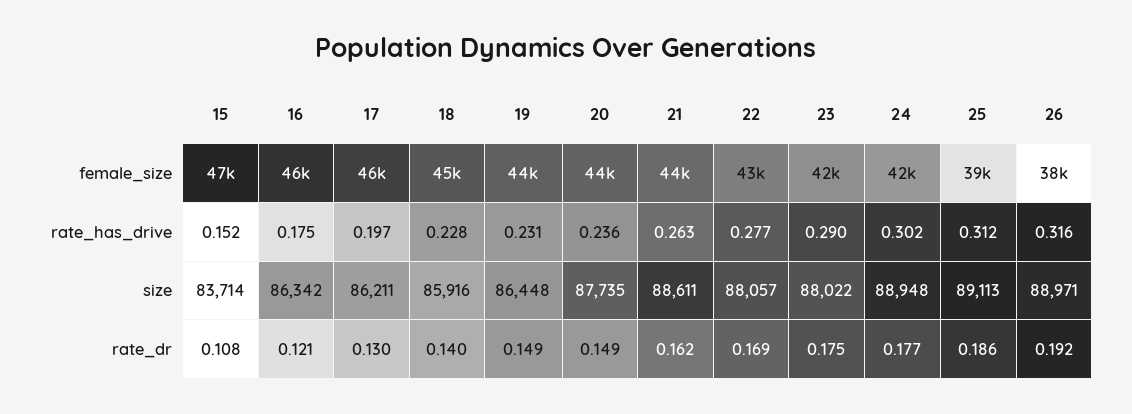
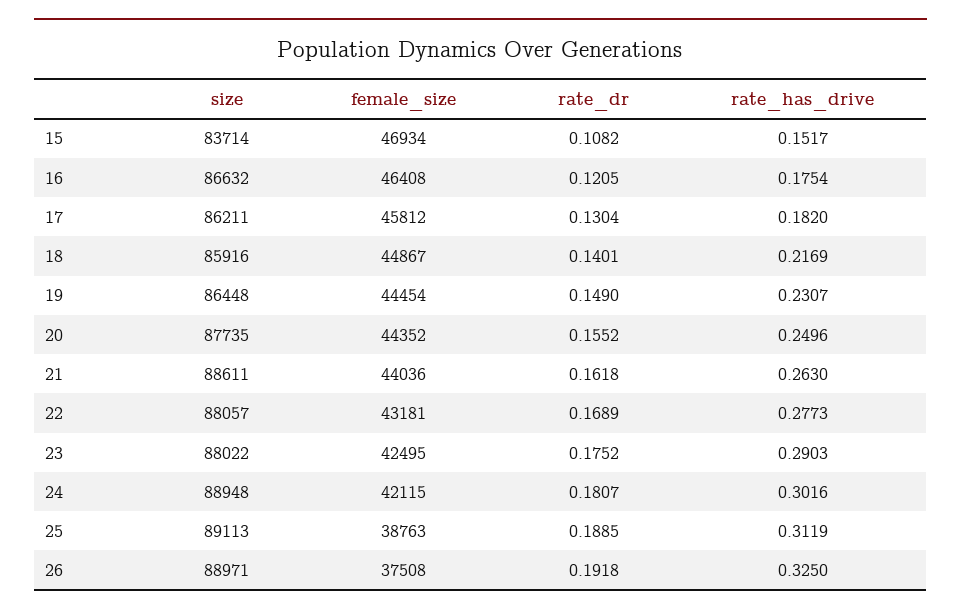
17, rate_has_drive: 0.197 -> 0.182
18, rate_has_drive: 0.228 -> 0.2169
20, rate_has_drive: 0.236 -> 0.2496
26, rate_has_drive: 0.316 -> 0.325
16, size: 86342 -> 86632
20, rate_dr: 0.149 -> 0.1552
24, rate_dr: 0.177 -> 0.1807
25, rate_dr: 0.186 -> 0.1885

